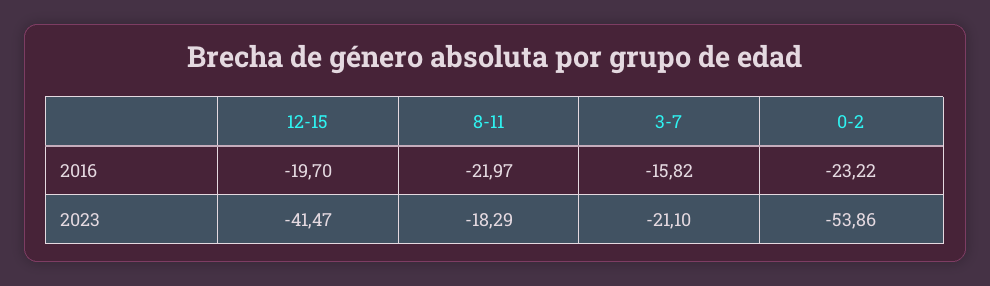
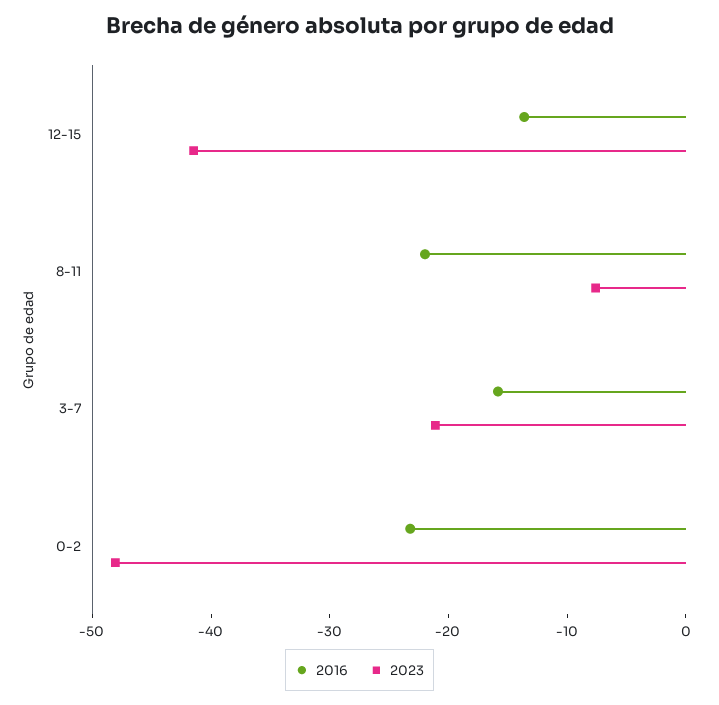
2016, 12-15: -19.7 -> -14
2023, 8-11: -18.29 -> -8
2023, 0-2: -53.86 -> -48

